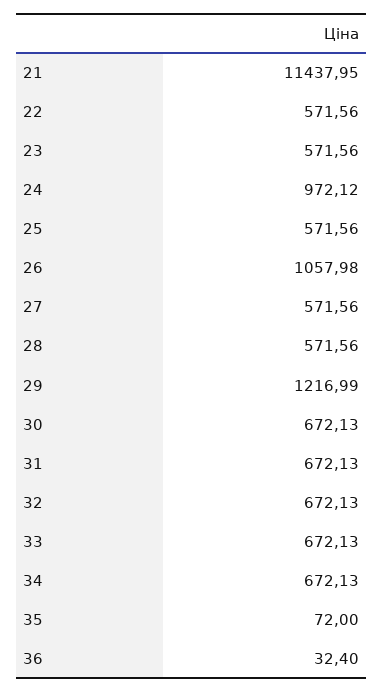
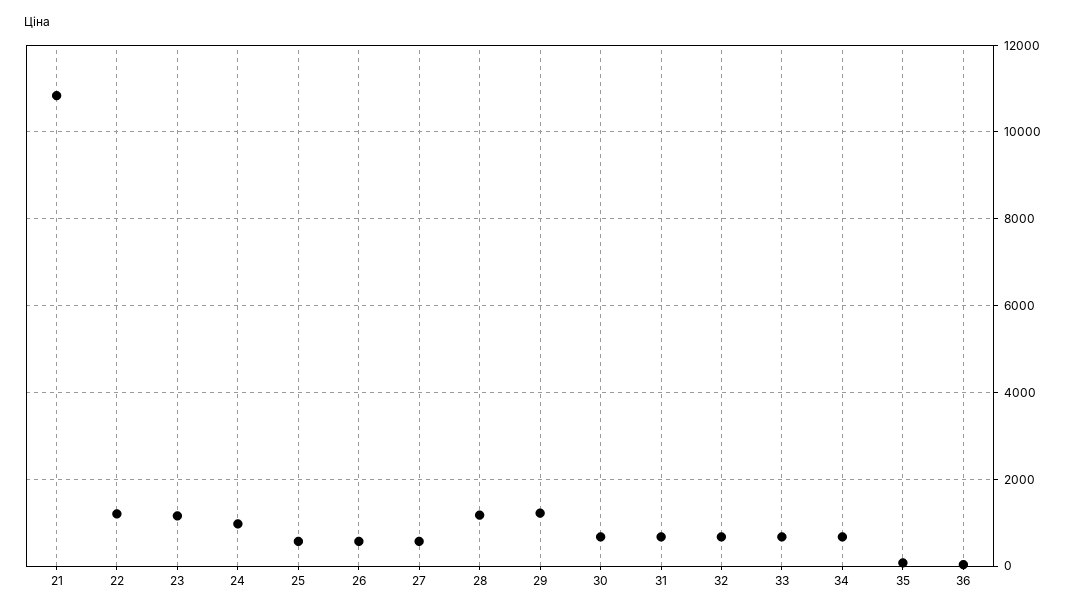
21: 11437.95 -> 10800
22: 571.56 -> 1200
23: 571.56 -> 1200
26: 1057.98 -> 600
28: 571.56 -> 1200

